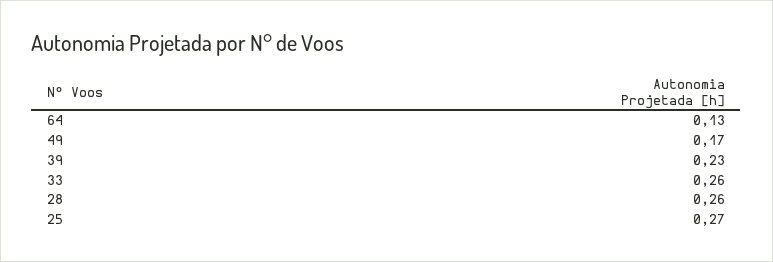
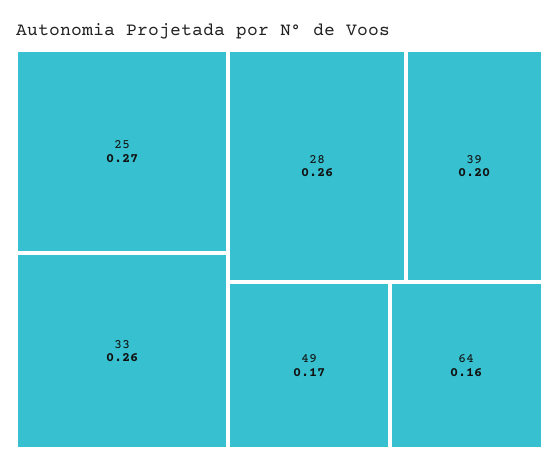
64: 0.13 -> 0.16
39: 0.23 -> 0.2

